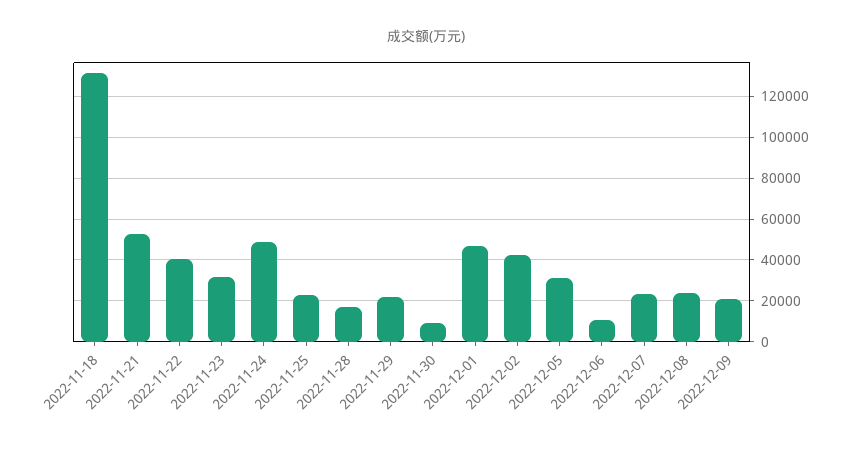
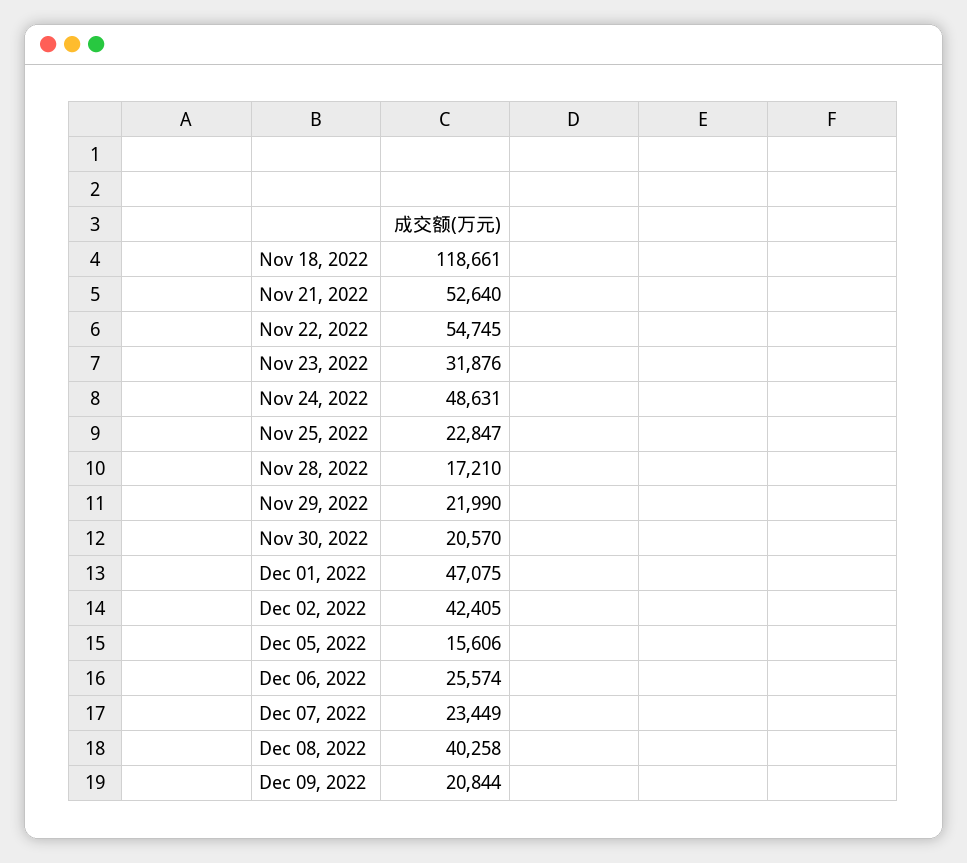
2022-11-18: 130000 -> 118661
2022-11-22: 40000 -> 54745
2022-11-30: 10000 -> 20570
2022-12-05: 30000 -> 15606
2022-12-06: 10000 -> 25574
2022-12-08: 25000 -> 40258

